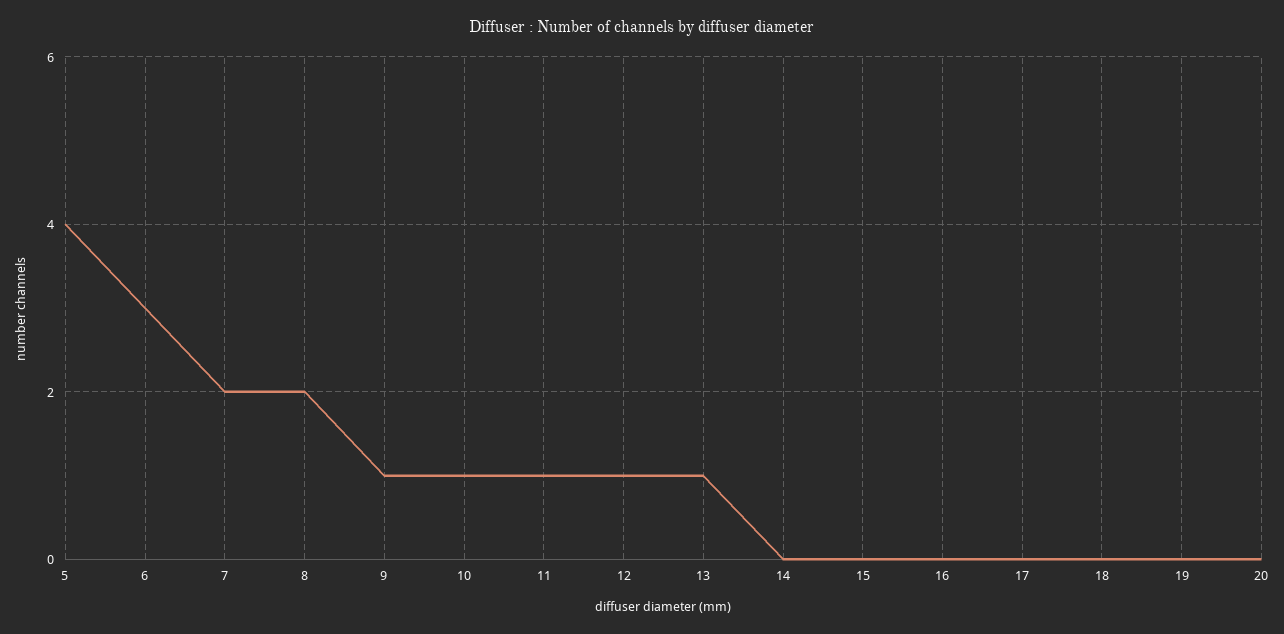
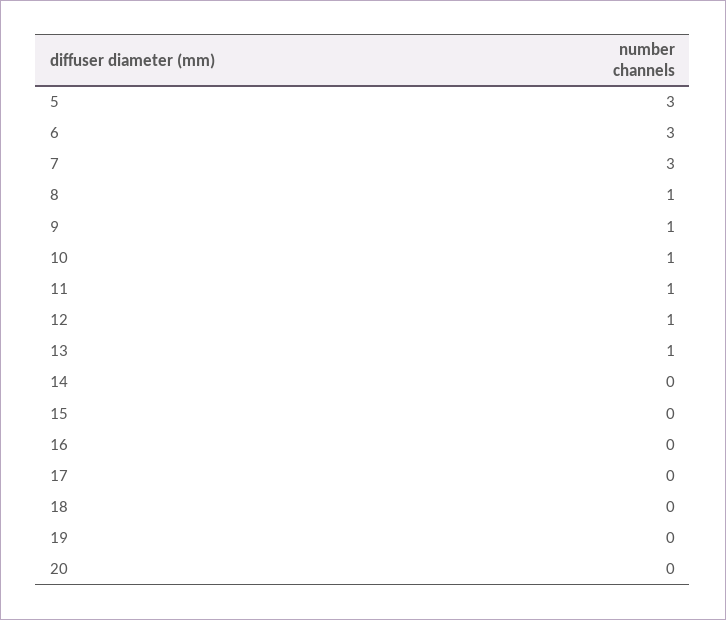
5: 4 -> 3
7: 2 -> 3
8: 2 -> 1

